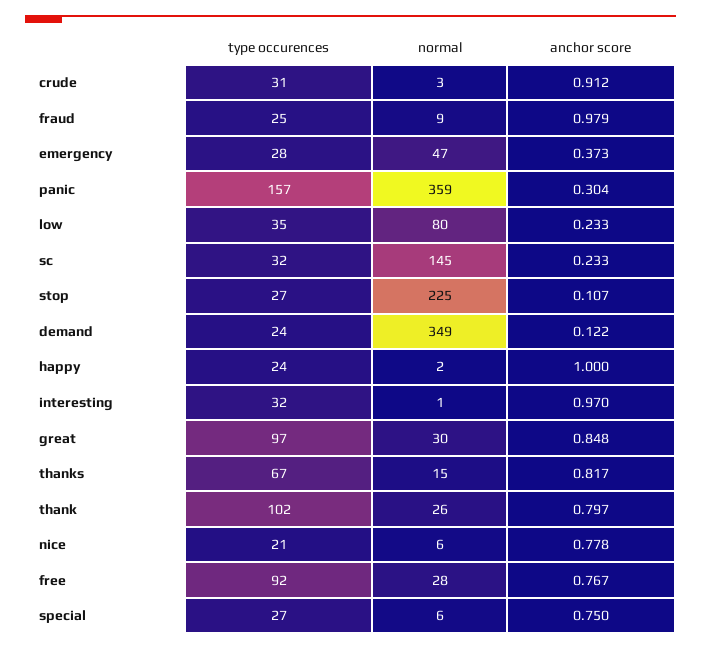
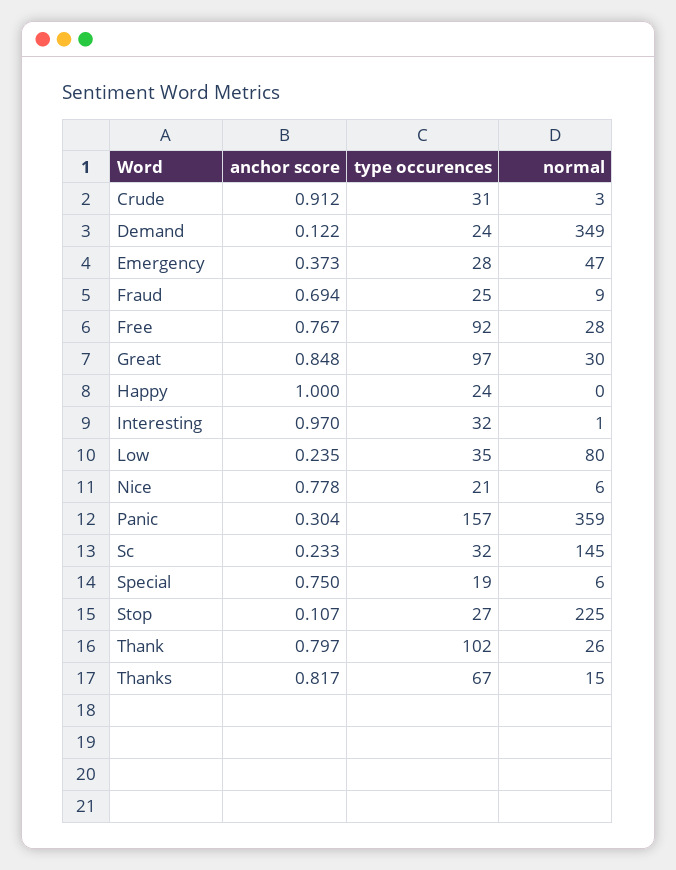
anchor score, fraud: 0.979 -> 0.694
anchor score, low: 0.233 -> 0.235
normal, happy: 2 -> 0
type occurences, special: 27 -> 19

